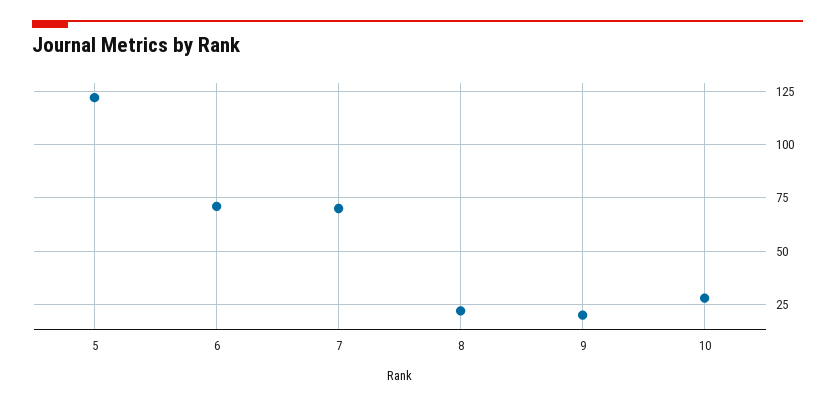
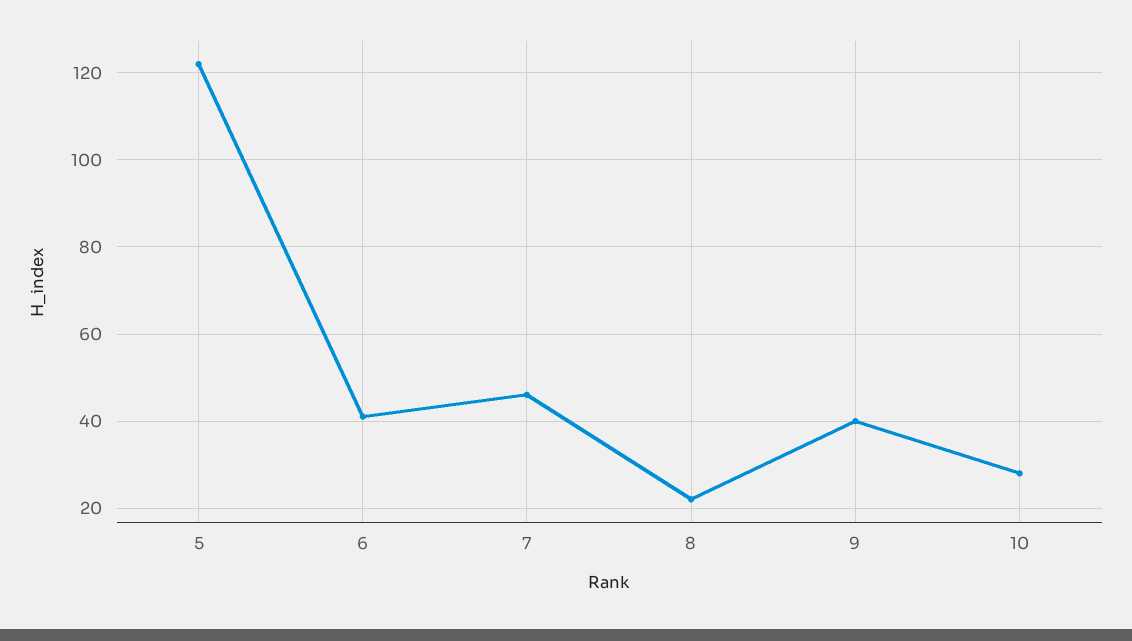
6: 70 -> 40
7: 70 -> 45
9: 20 -> 40

